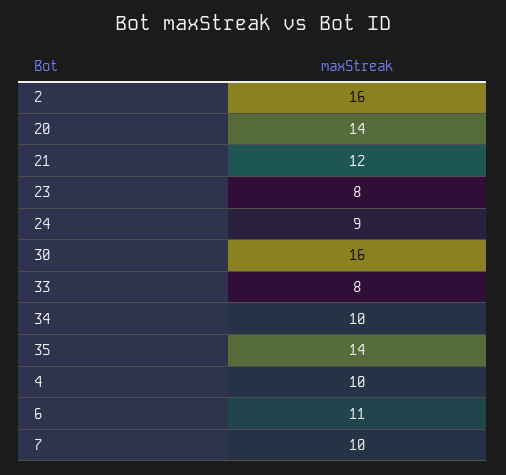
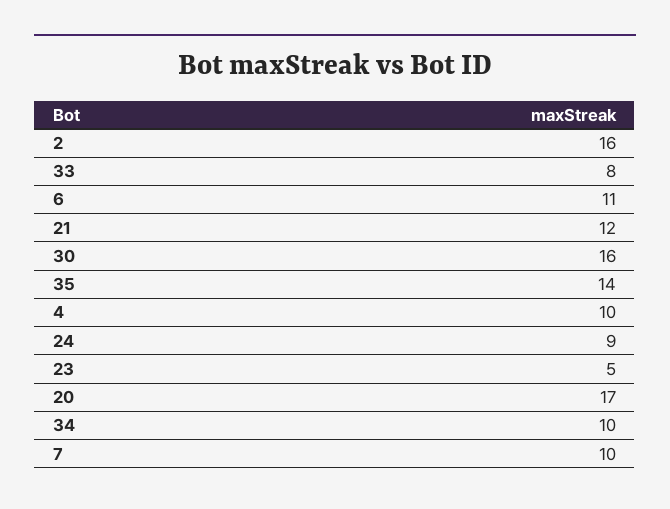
20: 14 -> 17
23: 8 -> 5

